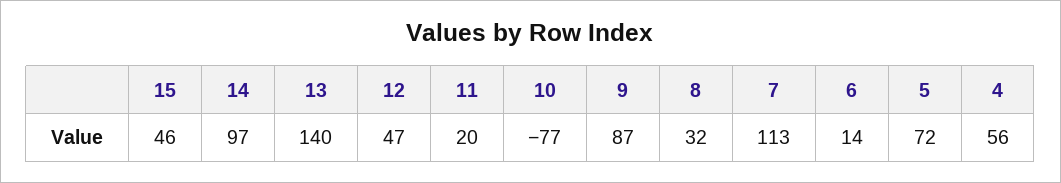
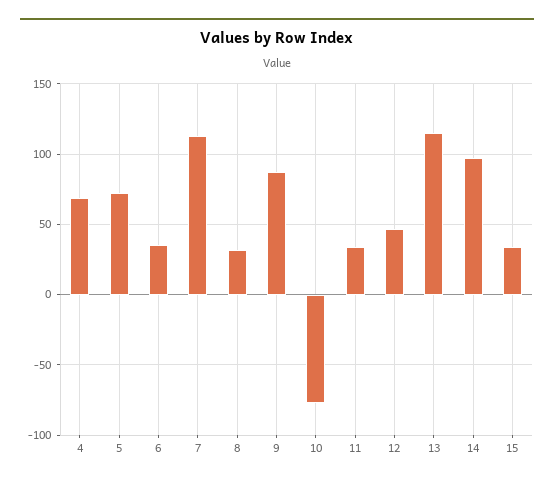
15: 46 -> 35
13: 140 -> 115
11: 20 -> 35
6: 14 -> 35
4: 56 -> 70

